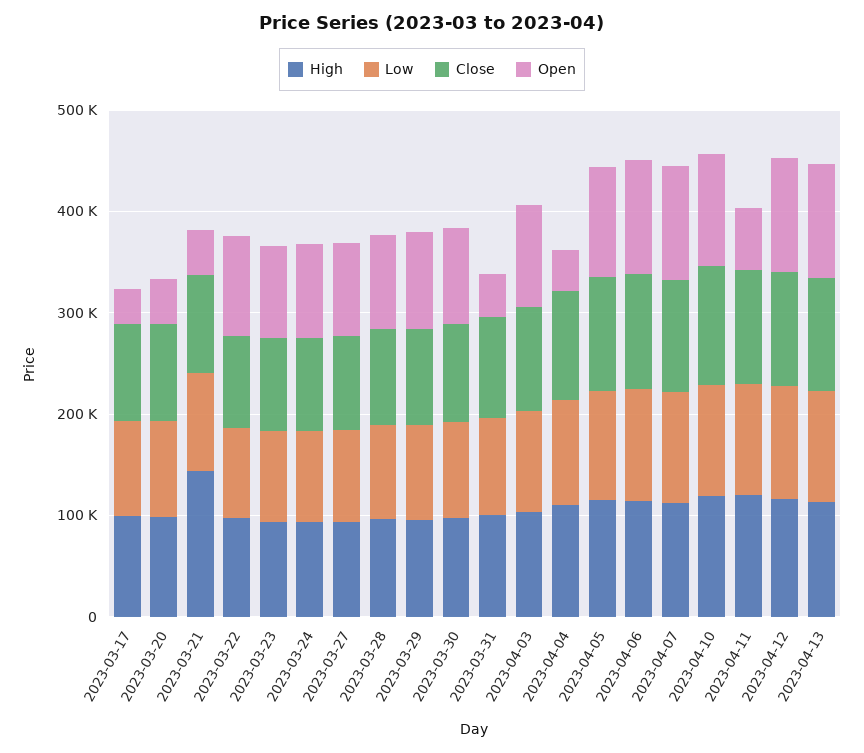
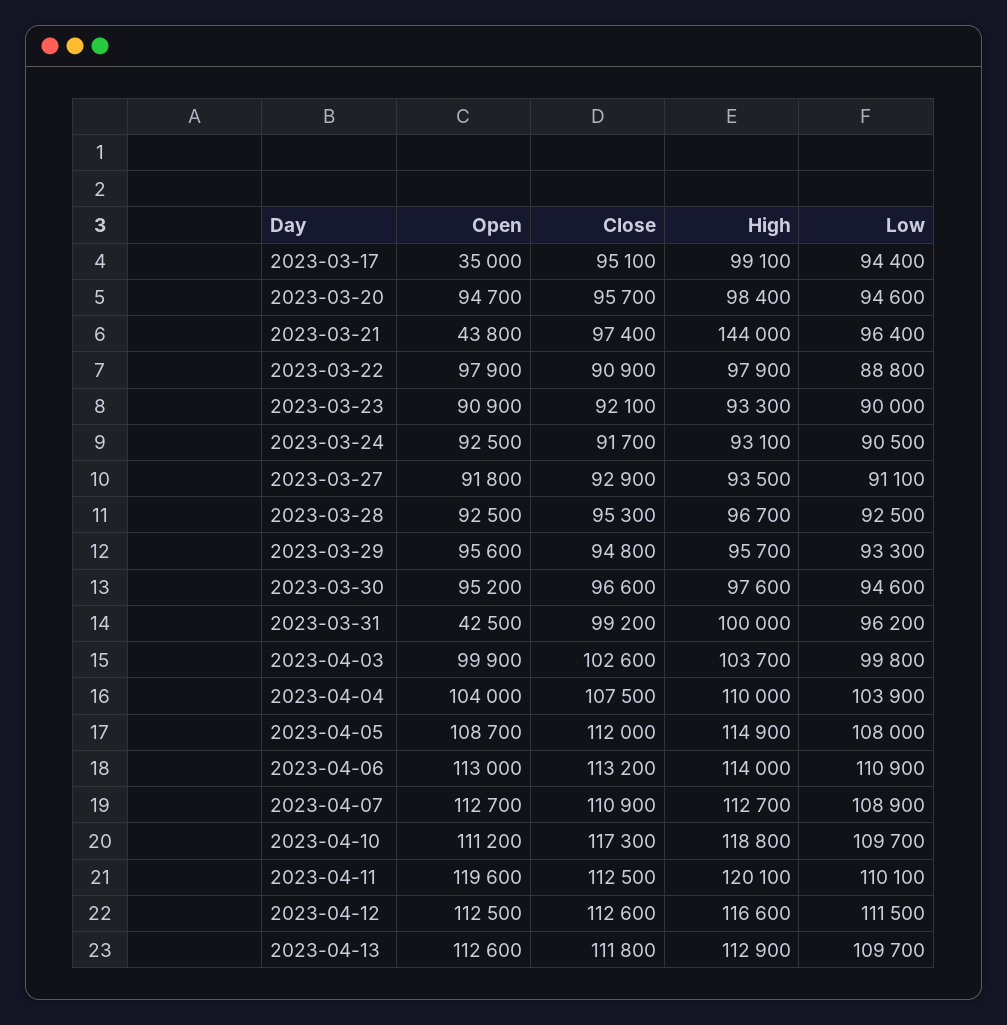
Open, 2023-03-20: 40000 -> 94700
Open, 2023-04-04: 40000 -> 104000
Open, 2023-04-11: 60000 -> 119600

